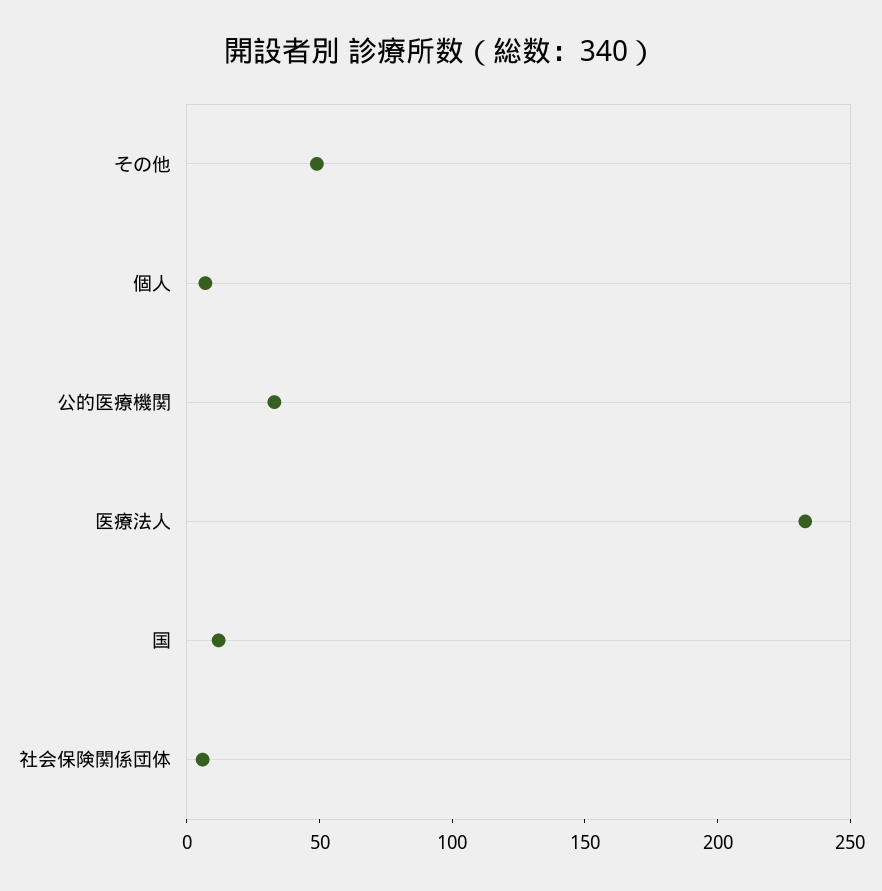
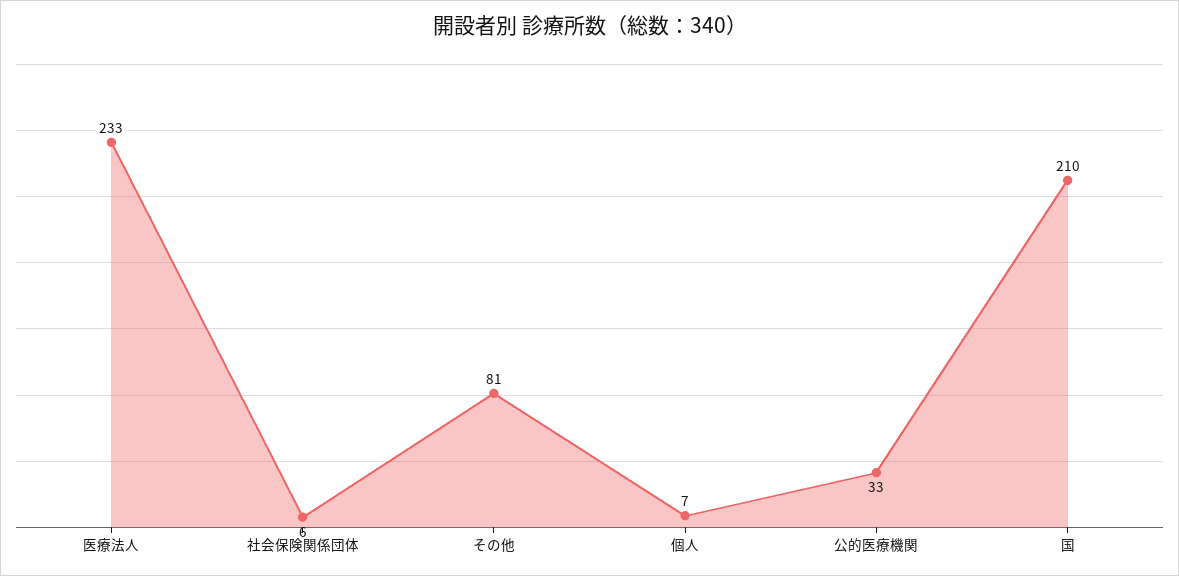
その他: 50 -> 81
国: 10 -> 210

